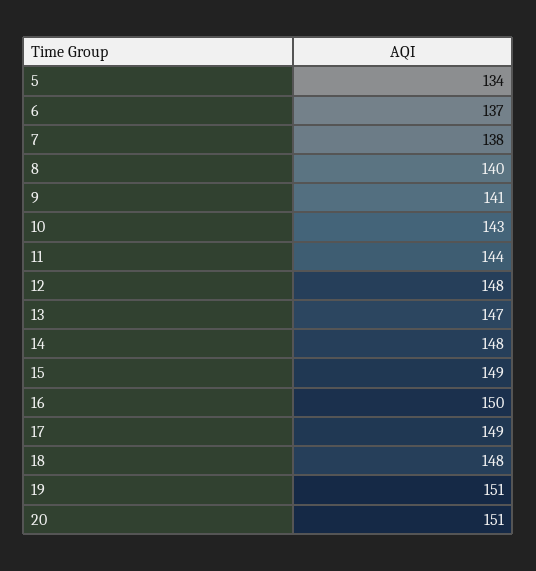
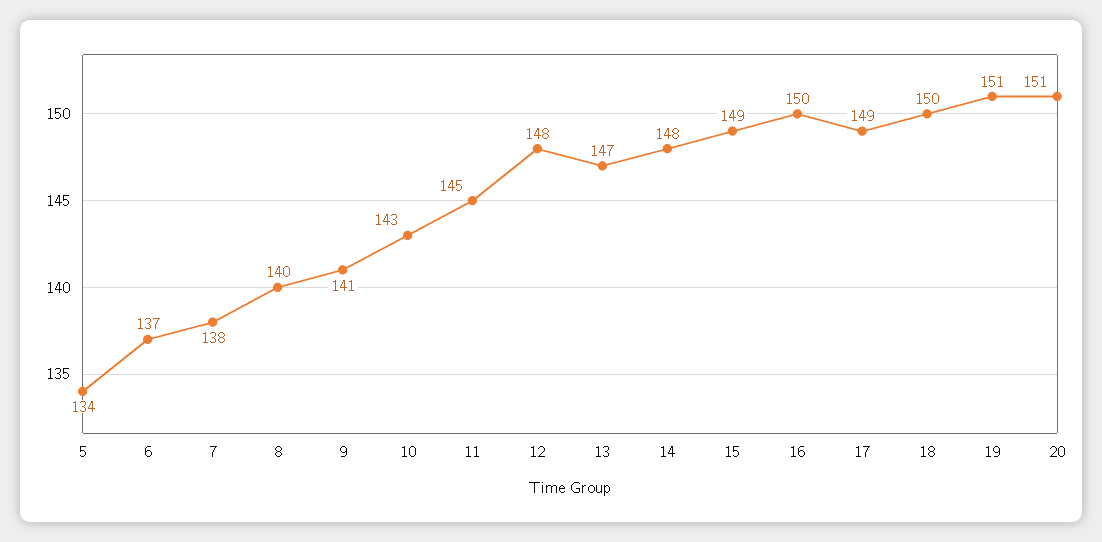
11: 144 -> 145
18: 148 -> 150

